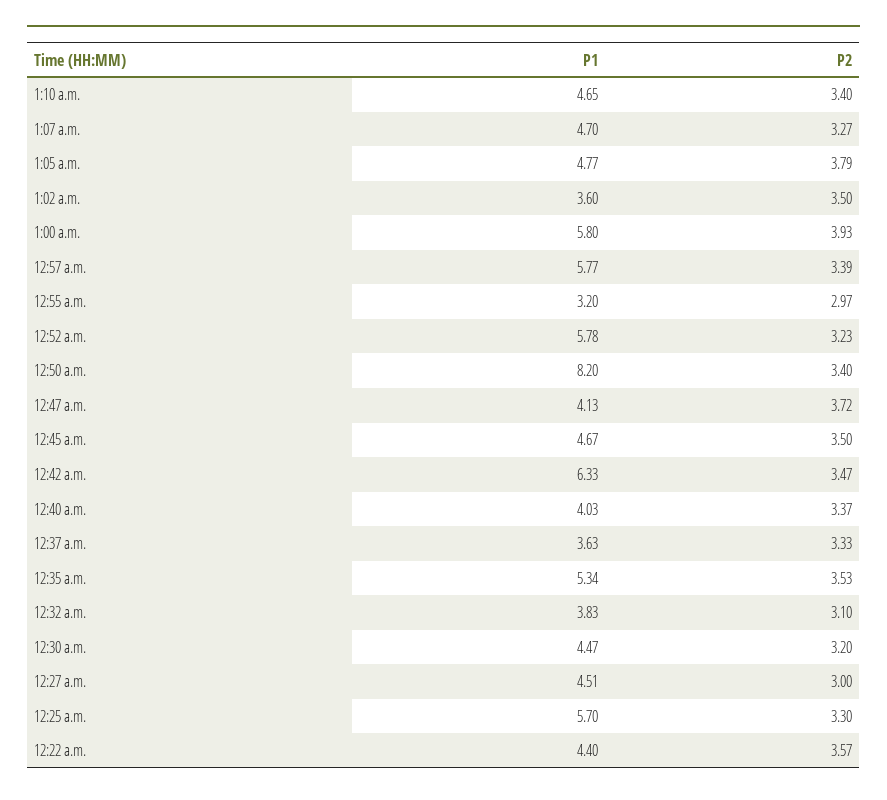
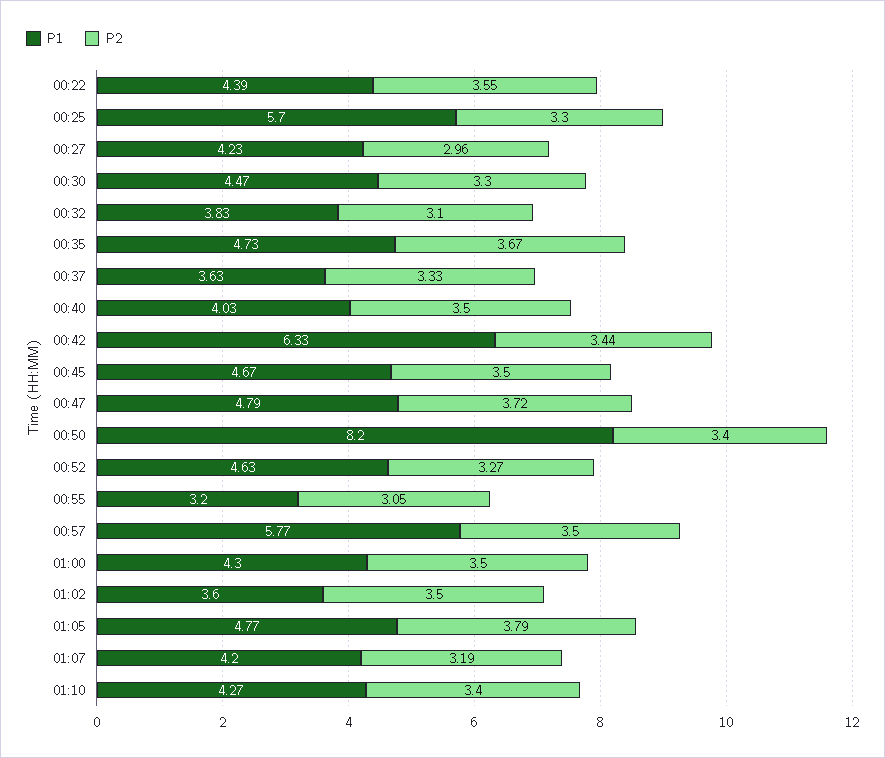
P1, 1:10 a.m.: 4.65 -> 4.27
P1, 1:07 a.m.: 4.7 -> 4.2
P2, 1:07 a.m.: 3.27 -> 3.19
P1, 1:00 a.m.: 5.8 -> 4.3
P2, 1:00 a.m.: 3.93 -> 3.5
P2, 12:57 a.m.: 3.39 -> 3.5
P2, 12:55 a.m.: 2.97 -> 3.05
P1, 12:52 a.m.: 5.78 -> 4.63
P2, 12:52 a.m.: 3.23 -> 3.27
P1, 12:47 a.m.: 4.13 -> 4.79
P2, 12:42 a.m.: 3.47 -> 3.44
P2, 12:40 a.m.: 3.37 -> 3.5
P1, 12:35 a.m.: 5.34 -> 4.73
P2, 12:35 a.m.: 3.53 -> 3.67
P2, 12:30 a.m.: 3.2 -> 3.3
P1, 12:27 a.m.: 4.51 -> 4.23
P2, 12:27 a.m.: 3 -> 2.96
P1, 12:22 a.m.: 4.4 -> 4.39
P2, 12:22 a.m.: 3.57 -> 3.55

